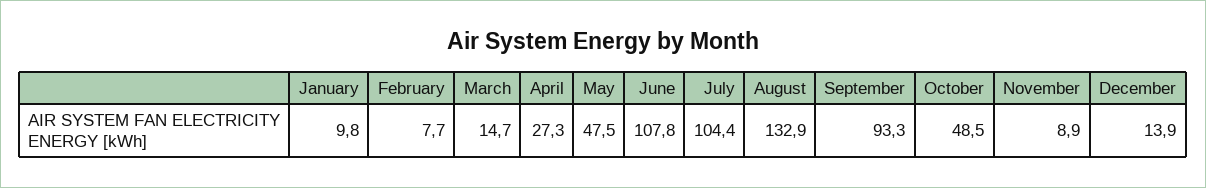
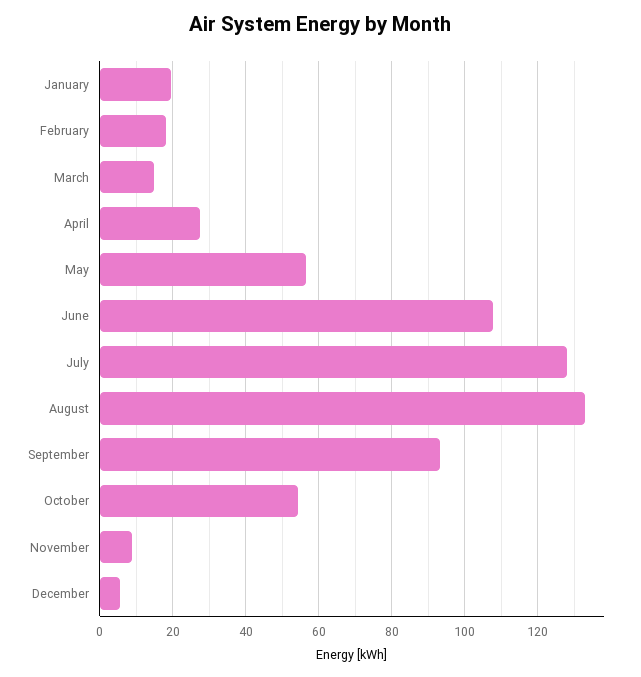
January: 9.8 -> 20
February: 7.7 -> 18
May: 47.5 -> 56
July: 104.4 -> 128
October: 48.5 -> 54
December: 13.9 -> 6

